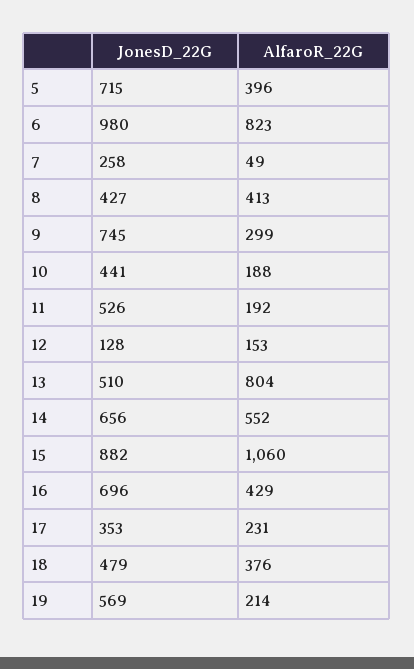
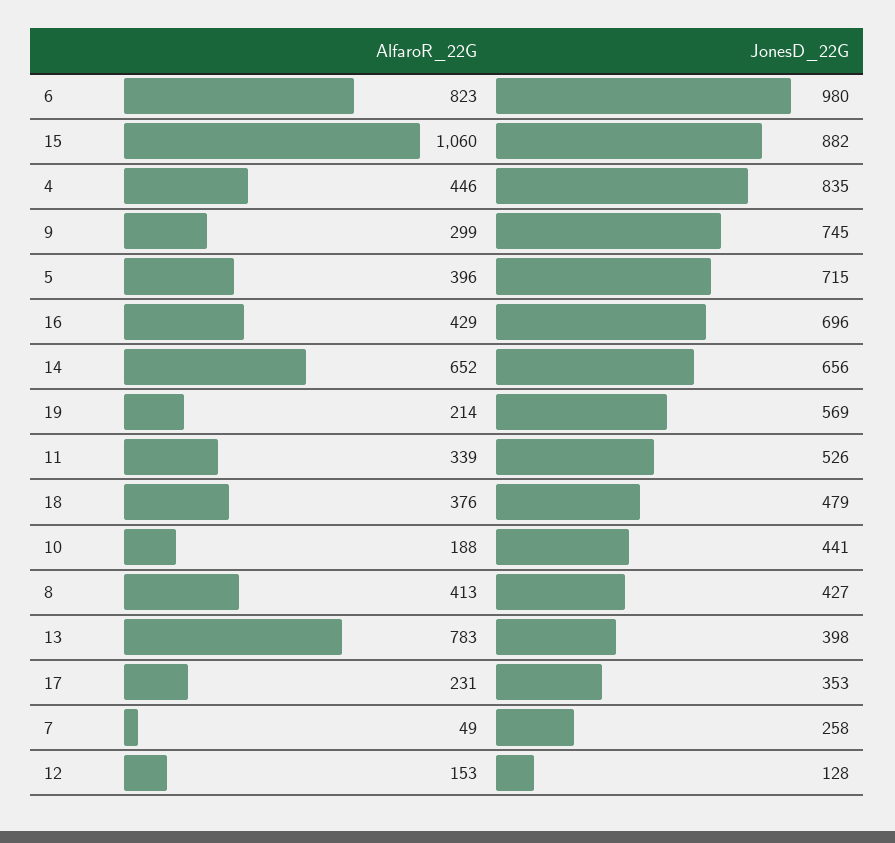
AlfaroR_22G, 11: 192 -> 339
JonesD_22G, 13: 510 -> 398
AlfaroR_22G, 13: 804 -> 783
AlfaroR_22G, 14: 552 -> 652
AlfaroR_22G, 4: none -> 446
JonesD_22G, 4: none -> 835

